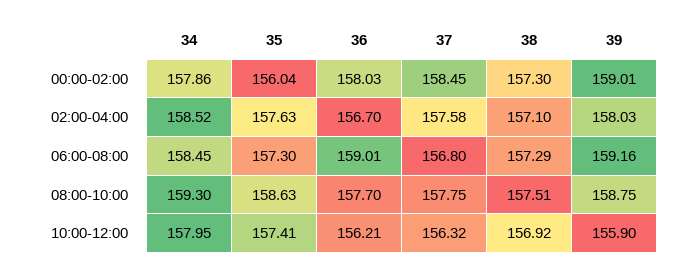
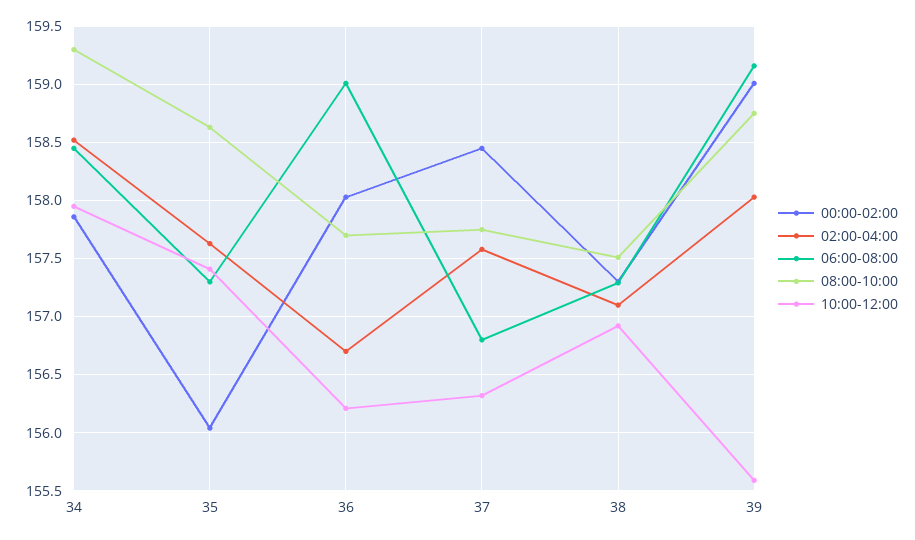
10:00-12:00, 39: 155.9 -> 155.6

